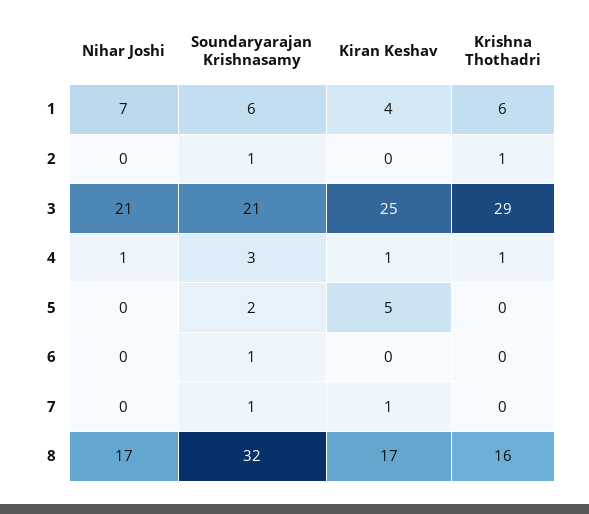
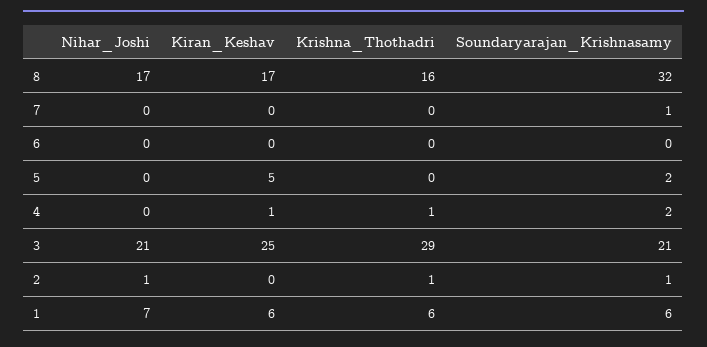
Kiran Keshav, 1: 4 -> 6
Nihar Joshi, 2: 0 -> 1
Nihar Joshi, 4: 1 -> 0
Soundaryarajan Krishnasamy, 4: 3 -> 2
Soundaryarajan Krishnasamy, 6: 1 -> 0
Kiran Keshav, 7: 1 -> 0

